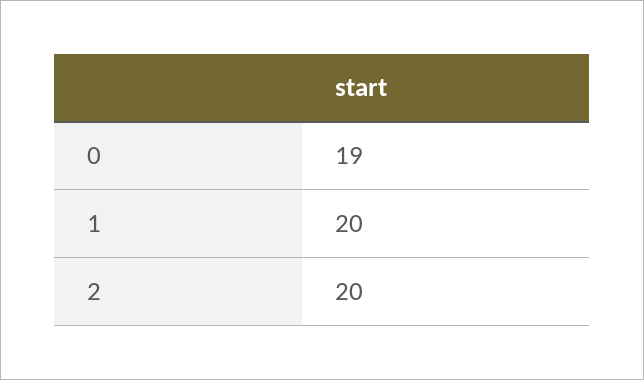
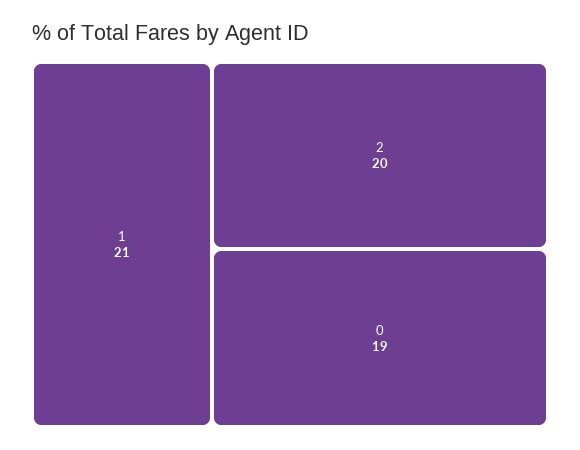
1: 20 -> 21

